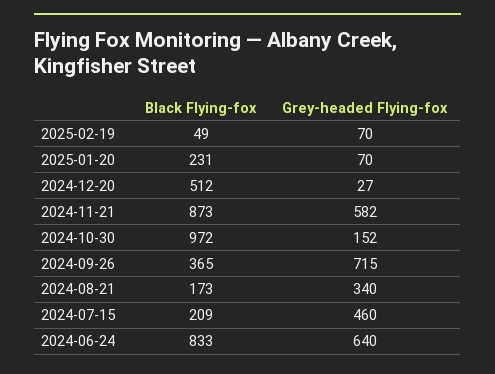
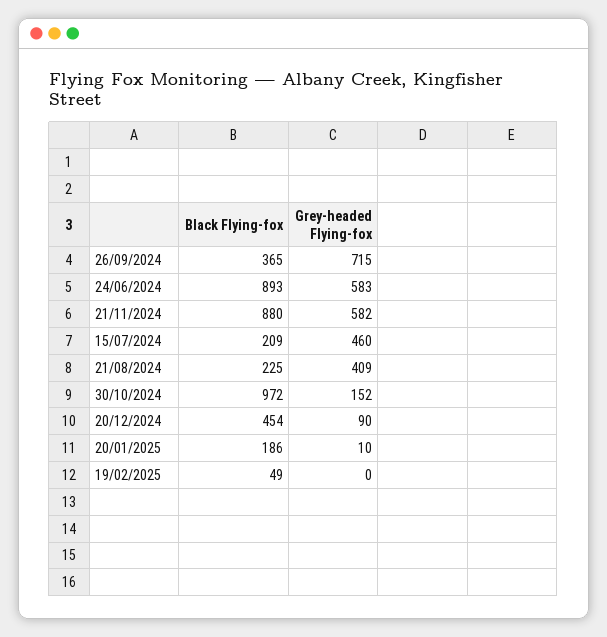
Grey-headed Flying-fox, 2025-02-19: 70 -> 0
Black Flying-fox, 2025-01-20: 231 -> 186
Grey-headed Flying-fox, 2025-01-20: 70 -> 10
Black Flying-fox, 2024-12-20: 512 -> 454
Grey-headed Flying-fox, 2024-12-20: 27 -> 90
Black Flying-fox, 2024-11-21: 873 -> 880
Black Flying-fox, 2024-08-21: 173 -> 225
Grey-headed Flying-fox, 2024-08-21: 340 -> 409
Black Flying-fox, 2024-06-24: 833 -> 893
Grey-headed Flying-fox, 2024-06-24: 640 -> 583

